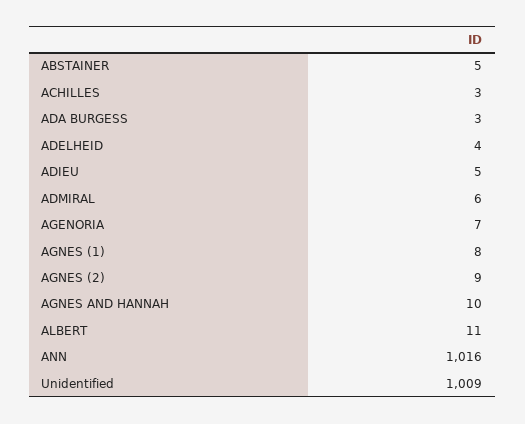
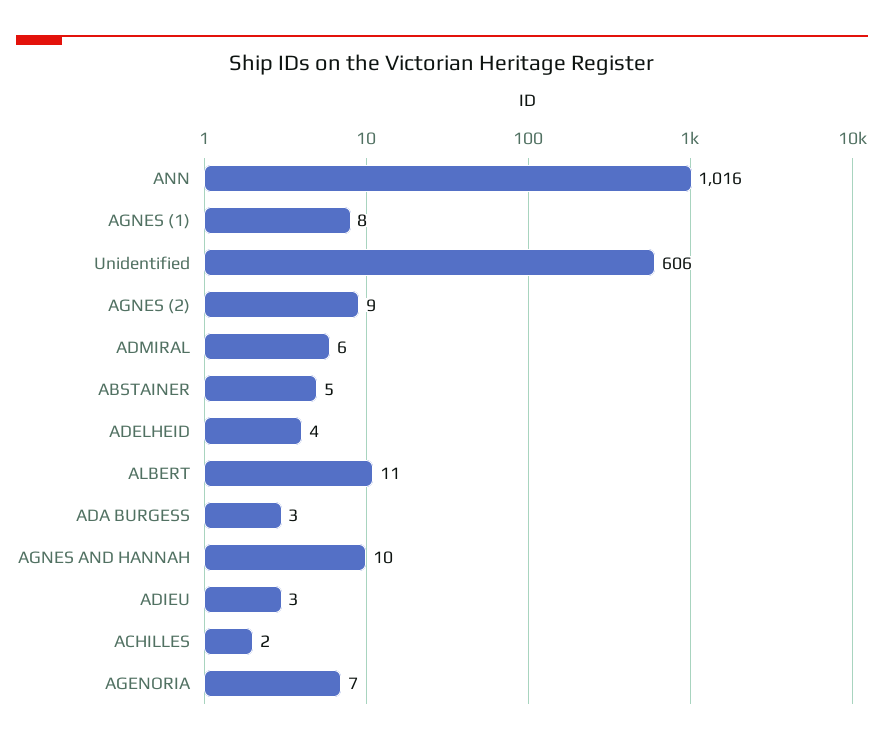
ACHILLES: 3 -> 2
ADIEU: 5 -> 3
Unidentified: 1009 -> 606

